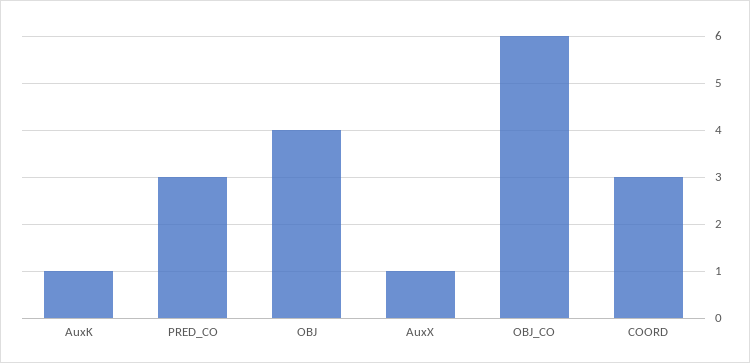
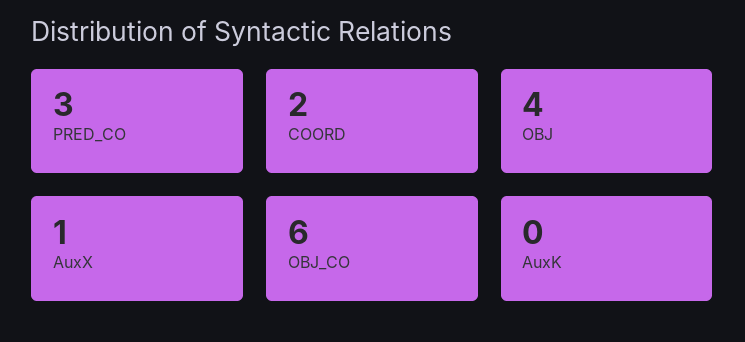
AuxK: 1 -> 0
COORD: 3 -> 2

